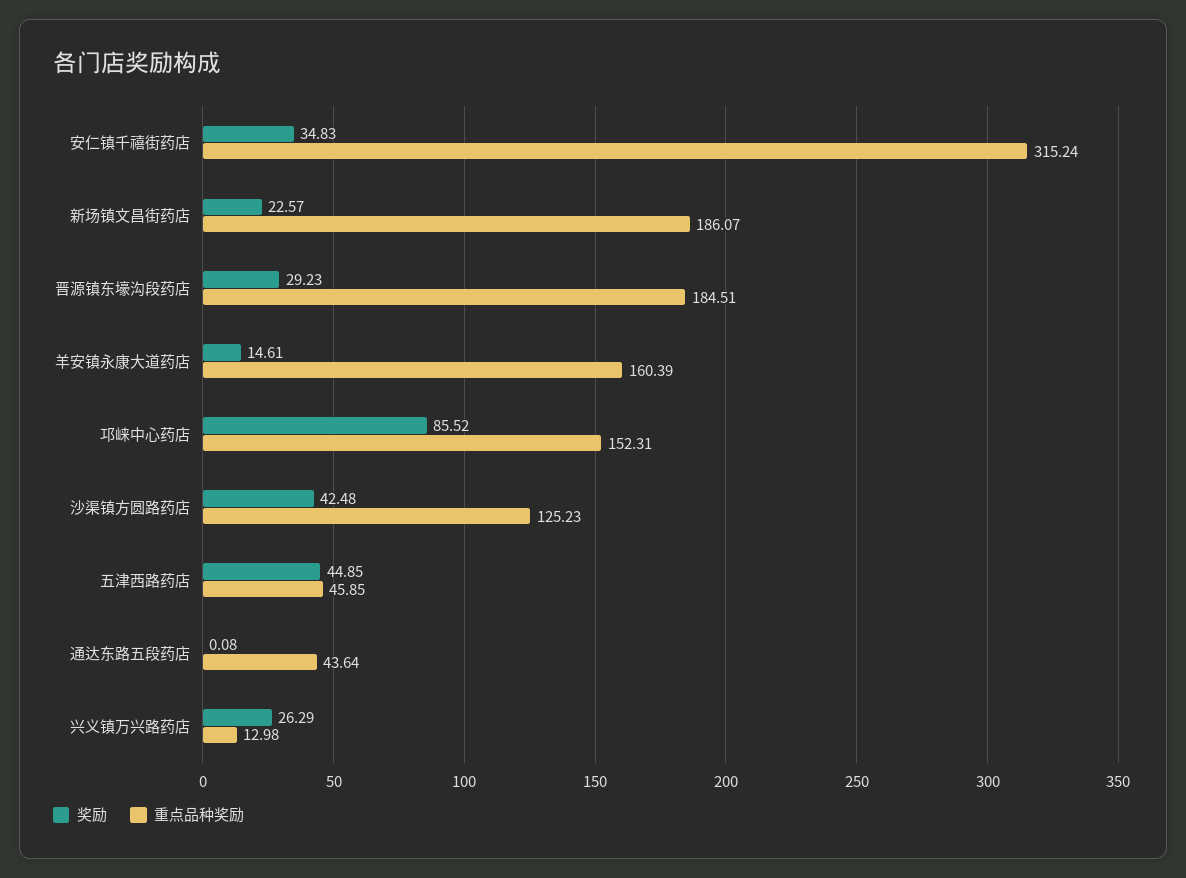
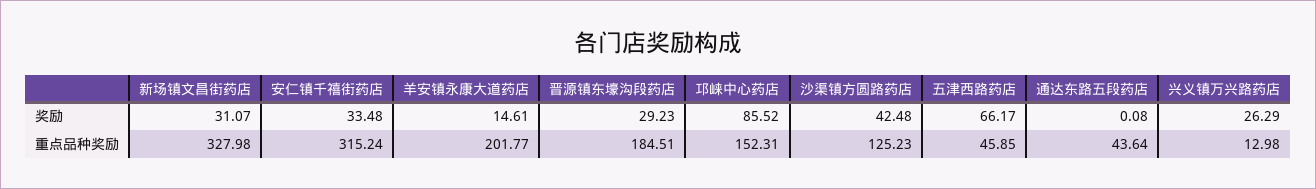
奖励, 安仁镇千禧街药店: 34.83 -> 33.48
奖励, 新场镇文昌街药店: 22.57 -> 31.07
重点品种奖励, 新场镇文昌街药店: 186.07 -> 327.98
重点品种奖励, 羊安镇永康大道药店: 160.39 -> 201.77
奖励, 五津西路药店: 44.85 -> 66.17

